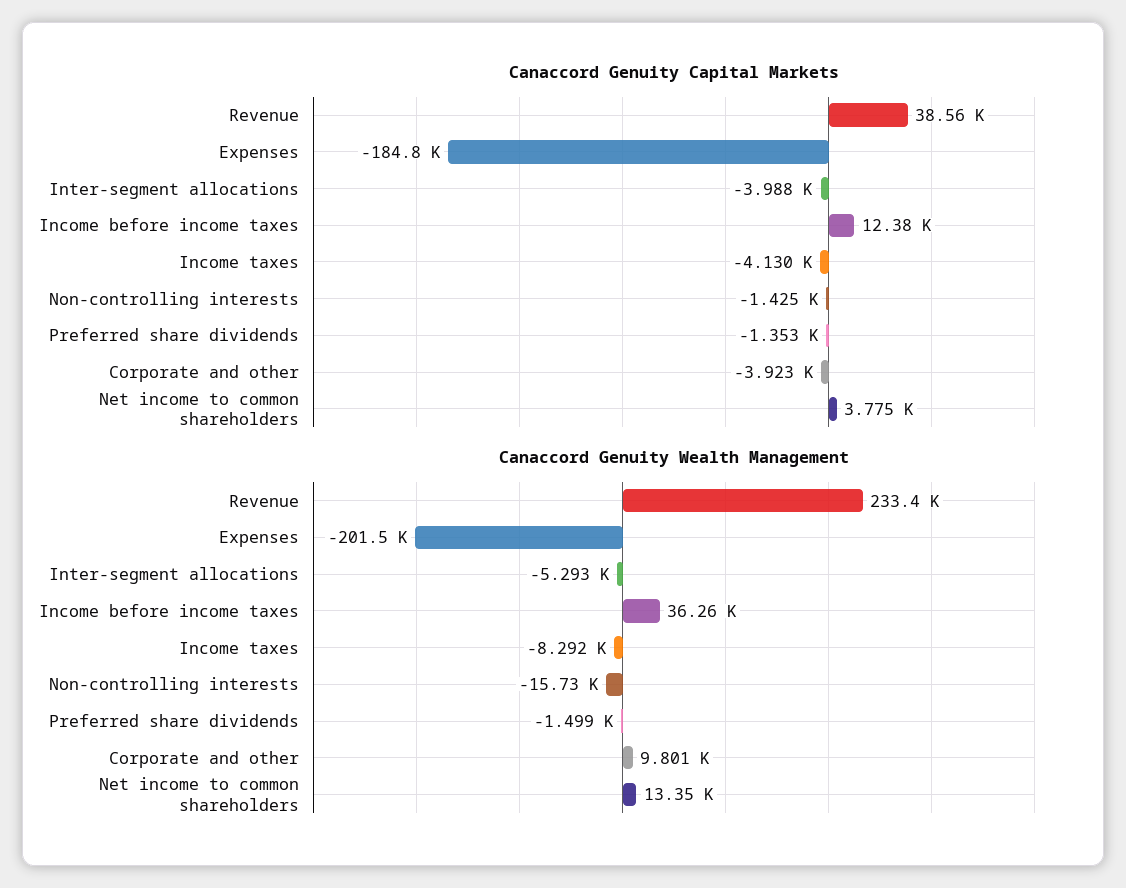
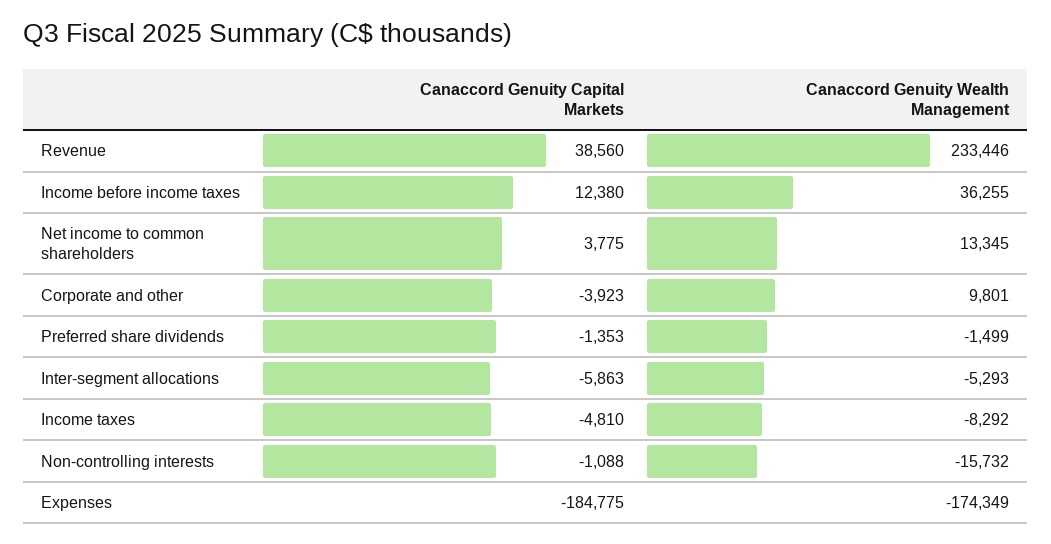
Canaccord Genuity Capital Markets, Inter-segment allocations: -3988 -> -5863
Canaccord Genuity Capital Markets, Income taxes: -4130 -> -4810
Canaccord Genuity Capital Markets, Non-controlling interests: -1425 -> -1088
Canaccord Genuity Wealth Management, Expenses: -201500 -> -174349

